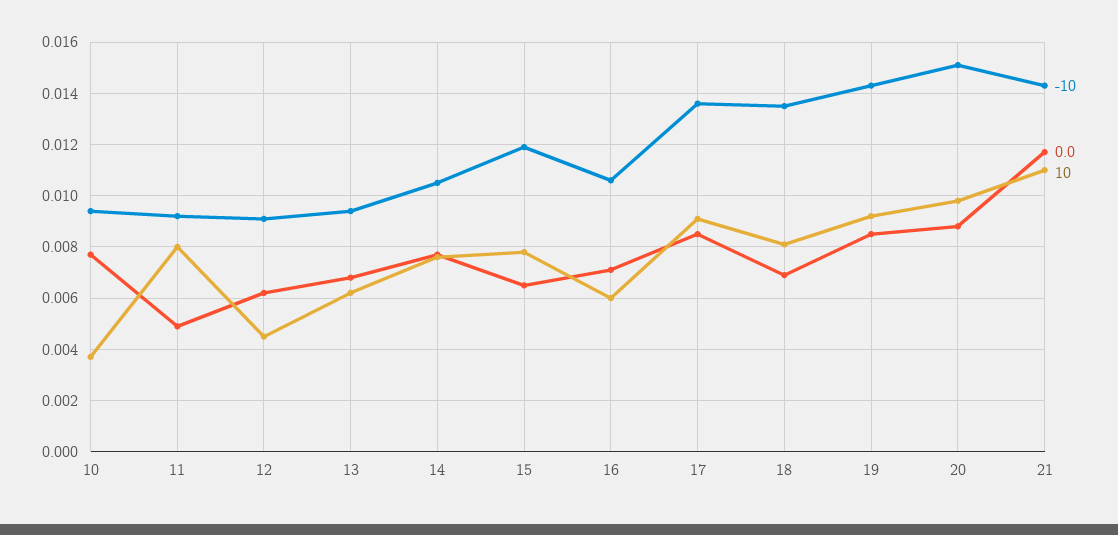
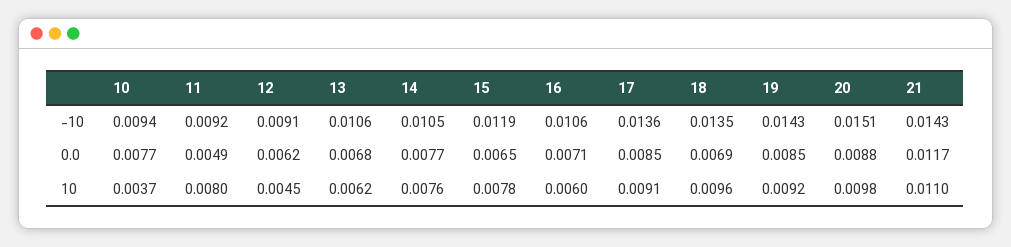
-10, 13: 0.0095 -> 0.0106
10, 18: 0.008 -> 0.0096

